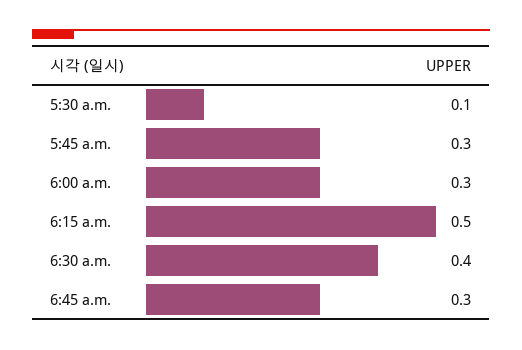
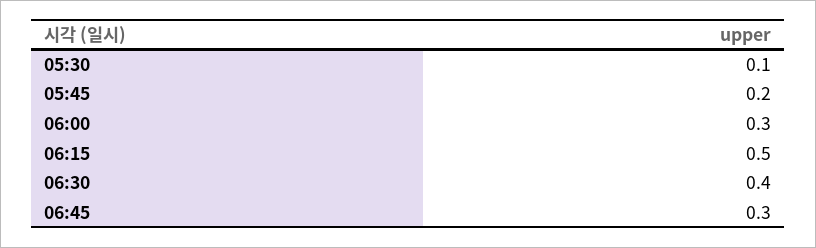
5:45 a.m.: 0.3 -> 0.2

